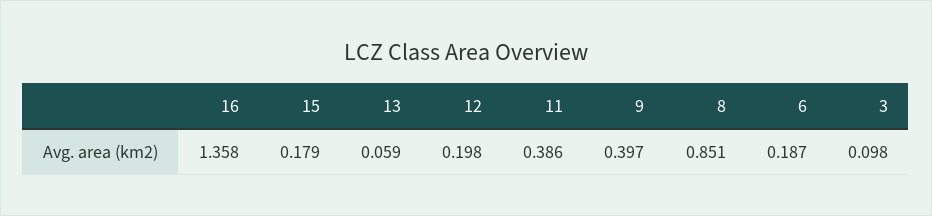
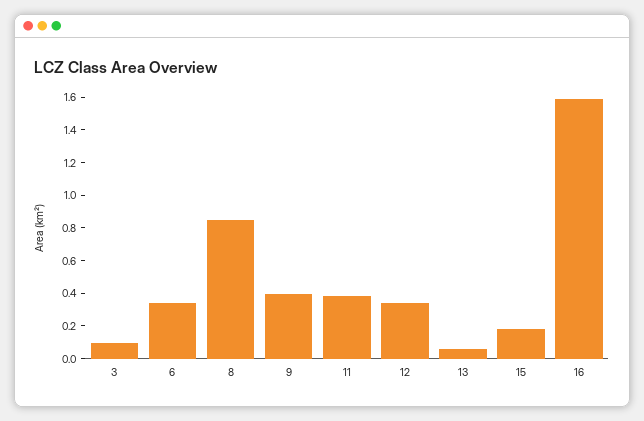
16: 1.358 -> 1.6
12: 0.198 -> 0.35
6: 0.187 -> 0.35

